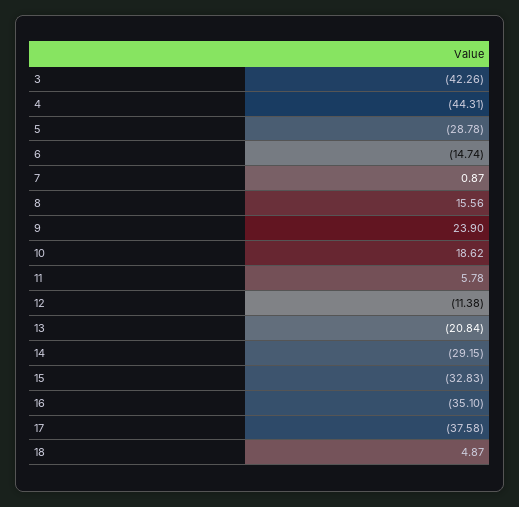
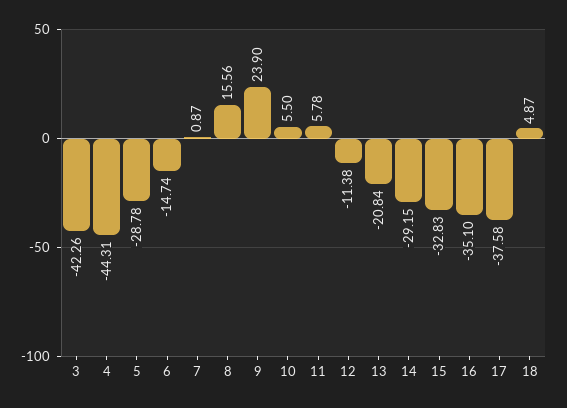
10: 18.62 -> 5.5

